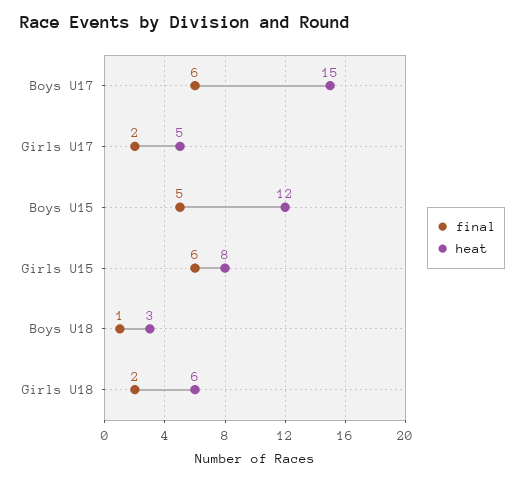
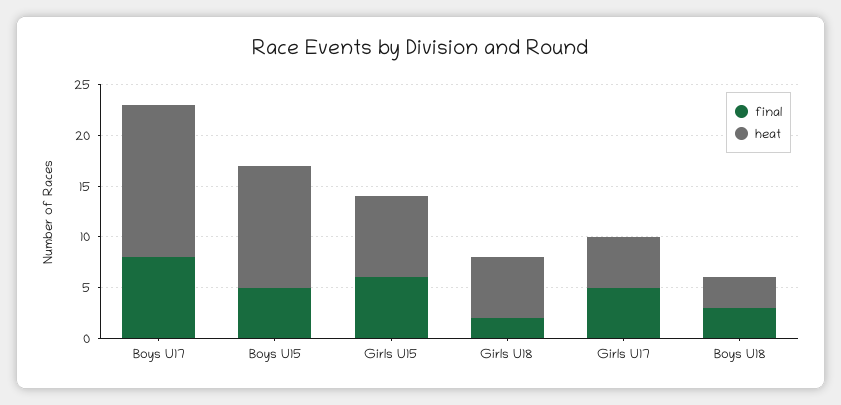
final, Boys U17: 6 -> 8
final, Girls U17: 2 -> 5
final, Boys U18: 1 -> 3

